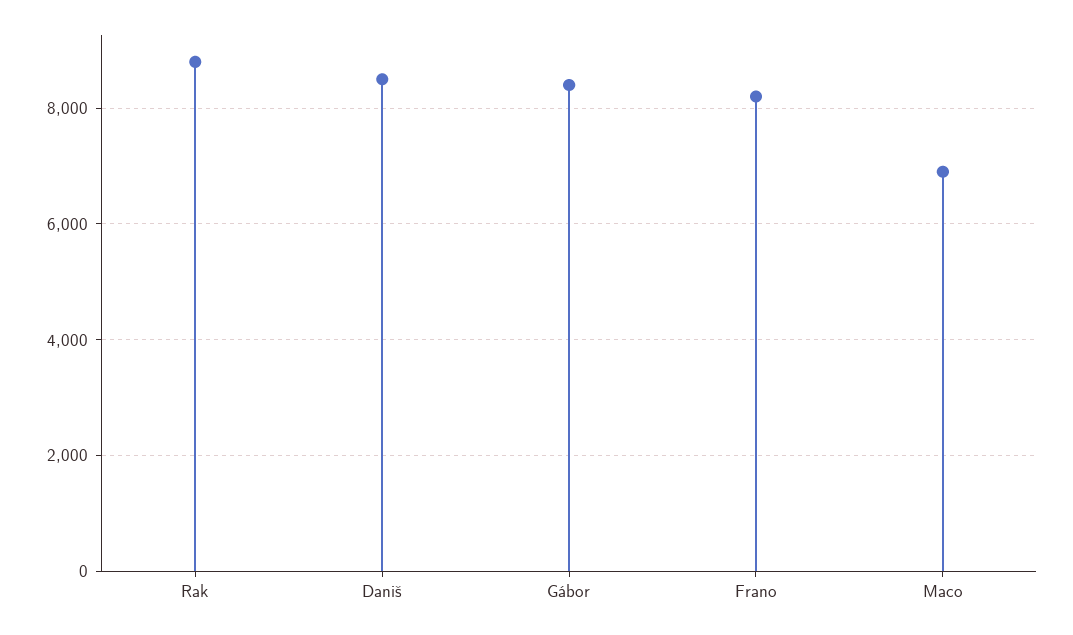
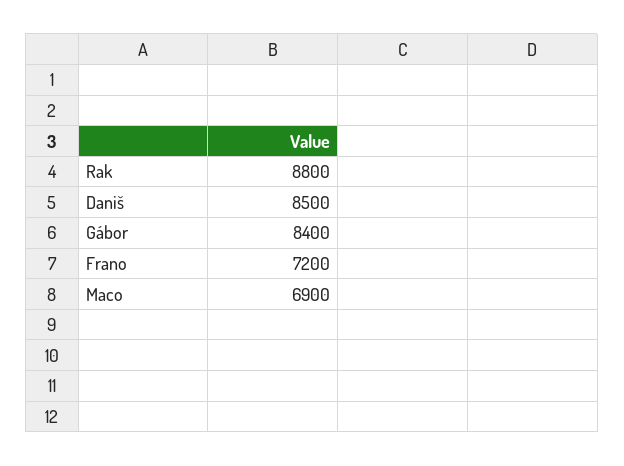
Frano: 8200 -> 7200

